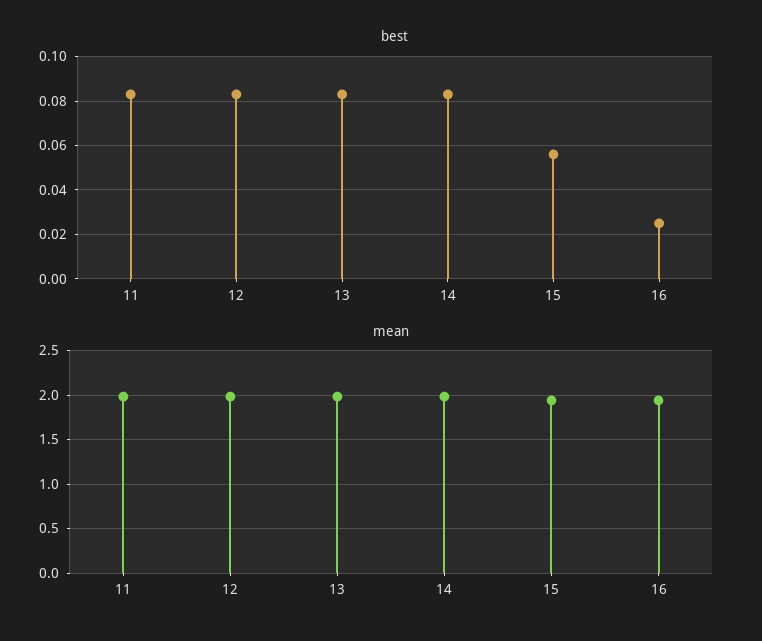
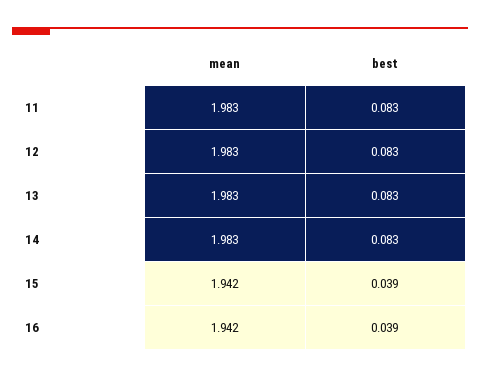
best, 15: 0.055 -> 0.039
best, 16: 0.025 -> 0.039

